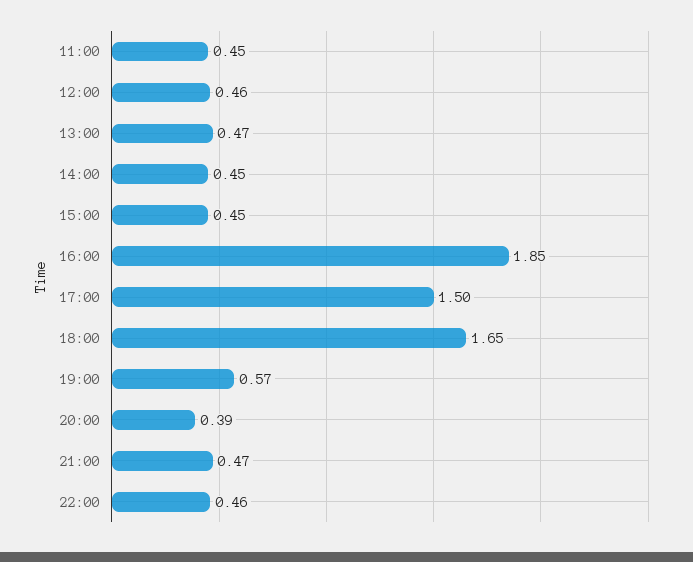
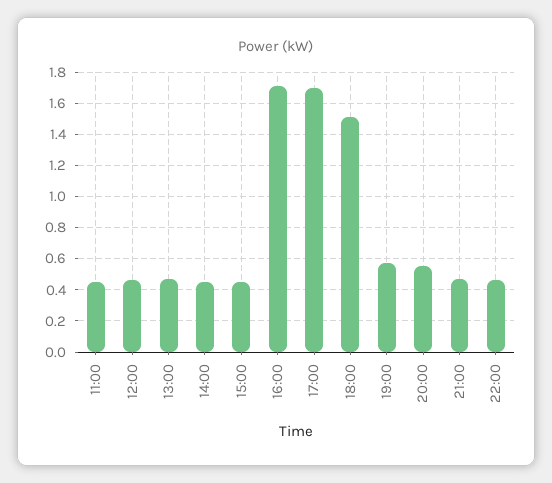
16:00: 1.85 -> 1.7
17:00: 1.5 -> 1.7
18:00: 1.65 -> 1.5
20:00: 0.39 -> 0.55

